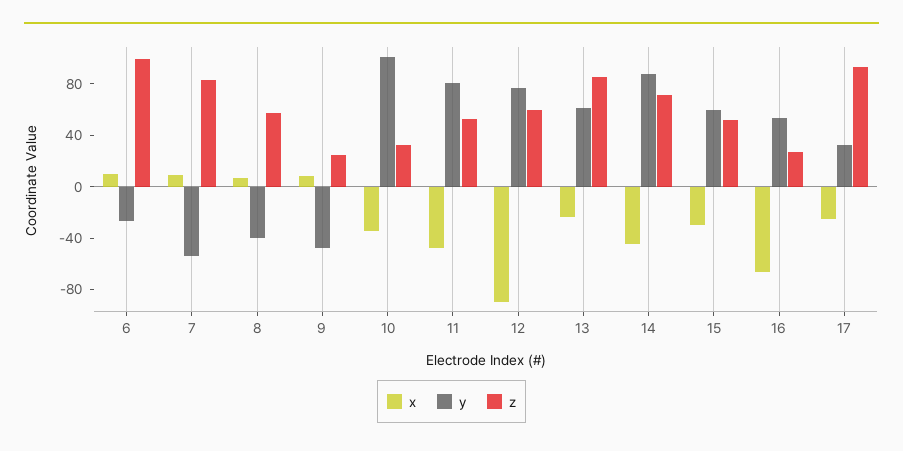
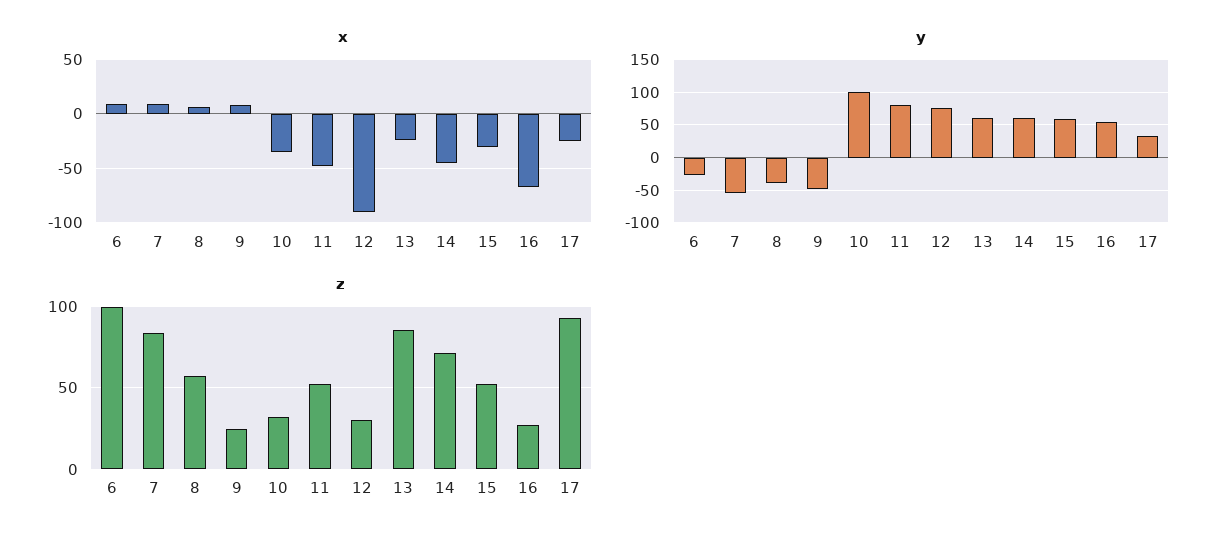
z, 12: 60 -> 30
y, 14: 90 -> 60

